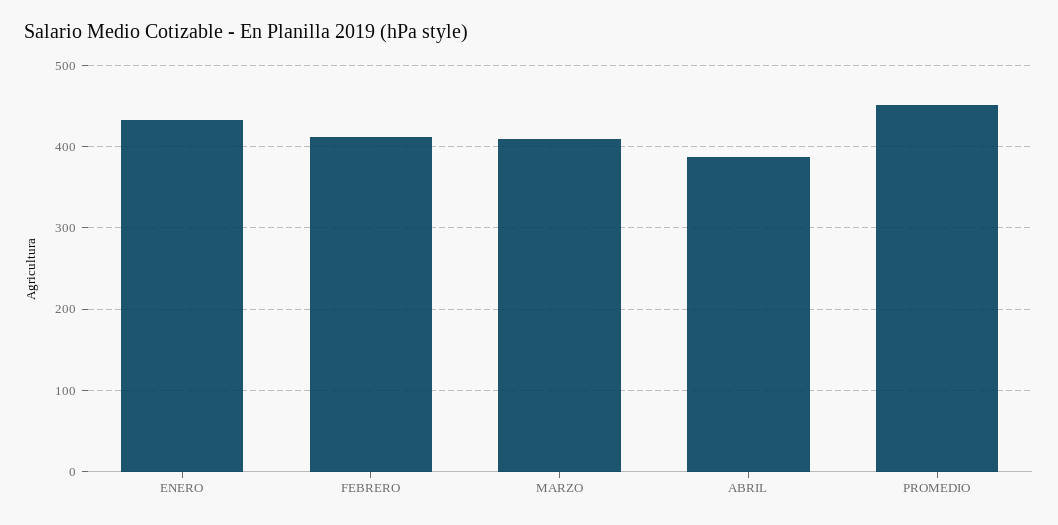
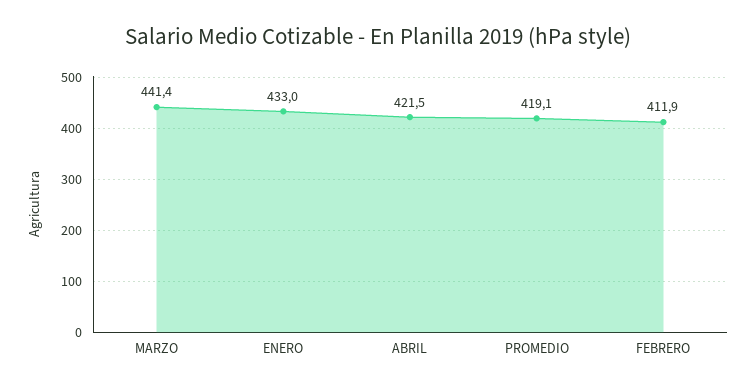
MARZO: 410 -> 441.4
ABRIL: 390 -> 421.5
PROMEDIO: 450 -> 419.1

